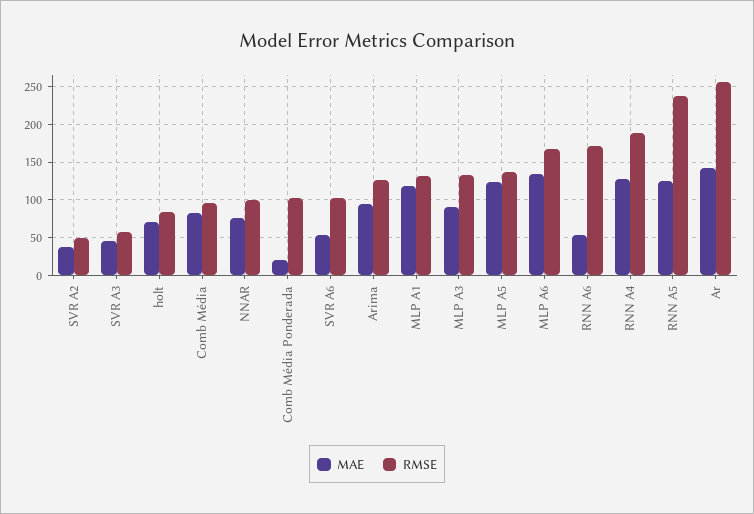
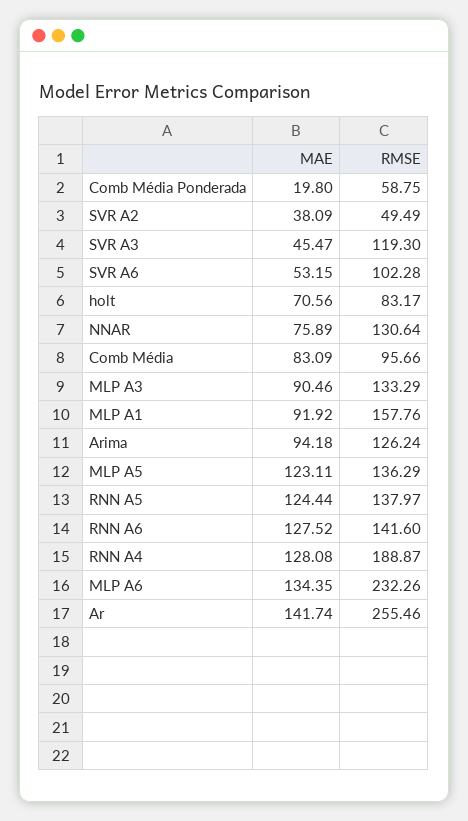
RMSE, SVR A3: 60 -> 119.3
RMSE, NNAR: 100 -> 130.64
RMSE, Comb Média Ponderada: 100 -> 58.75
MAE, MLP A1: 120 -> 91.92
RMSE, MLP A1: 130 -> 157.76
RMSE, MLP A6: 170 -> 232.26
MAE, RNN A6: 50 -> 127.52
RMSE, RNN A6: 170 -> 141.6
RMSE, RNN A5: 240 -> 137.97

